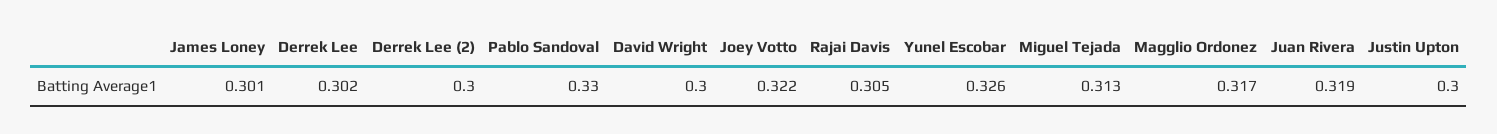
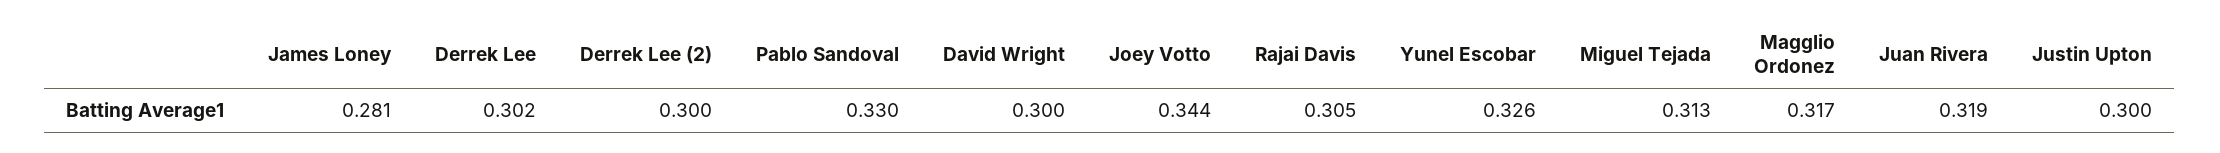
James Loney: 0.301 -> 0.281
Joey Votto: 0.322 -> 0.344

